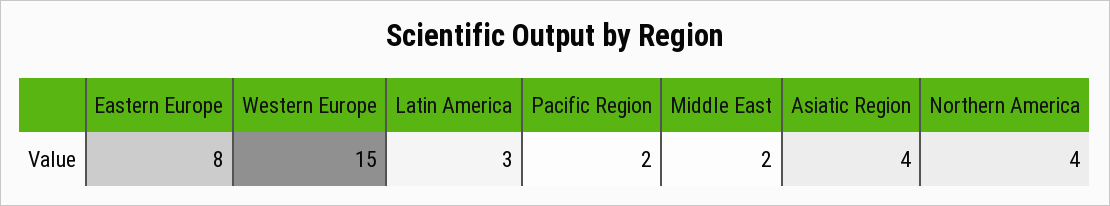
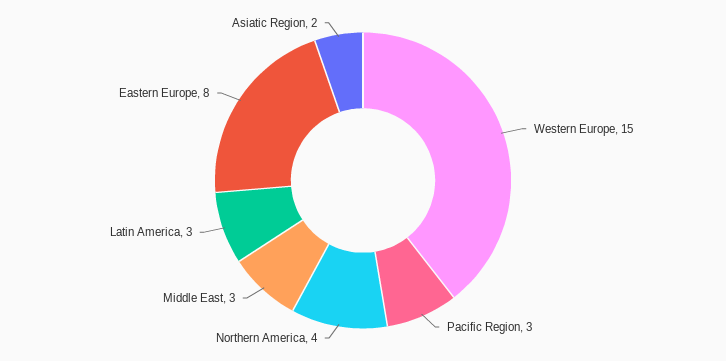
Pacific Region: 2 -> 3
Middle East: 2 -> 3
Asiatic Region: 4 -> 2

